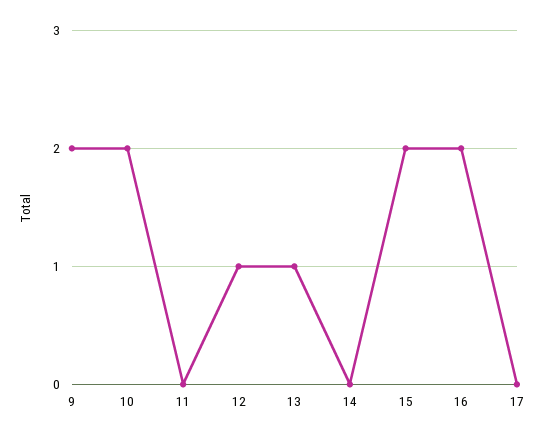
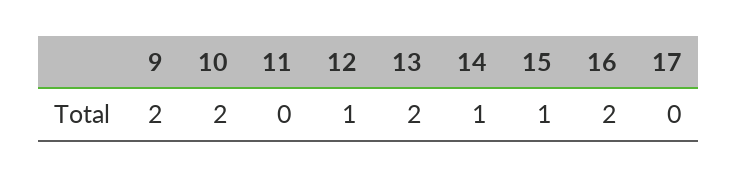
13: 1 -> 2
14: 0 -> 1
15: 2 -> 1

